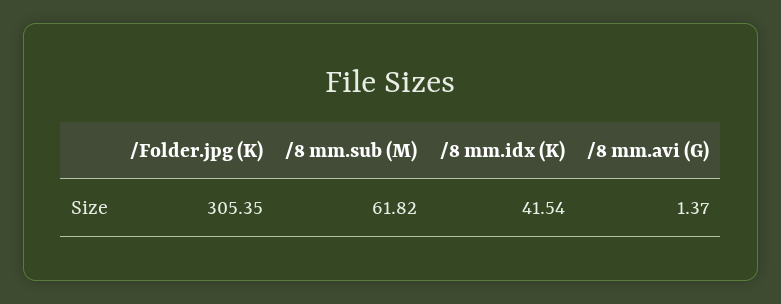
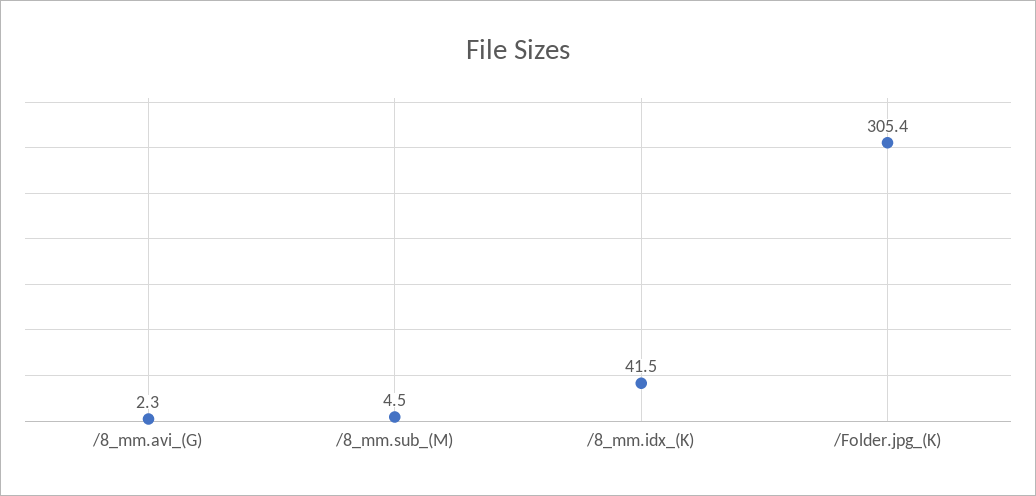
/8 mm.sub (M): 61.82 -> 4.5
/8 mm.avi (G): 1.37 -> 2.3

